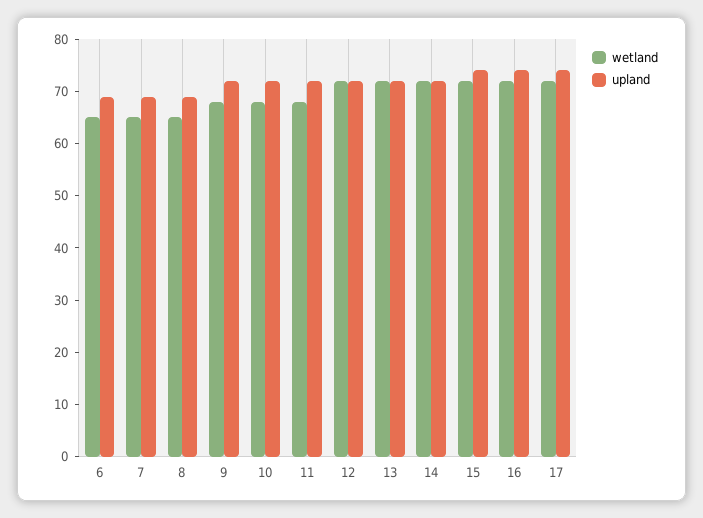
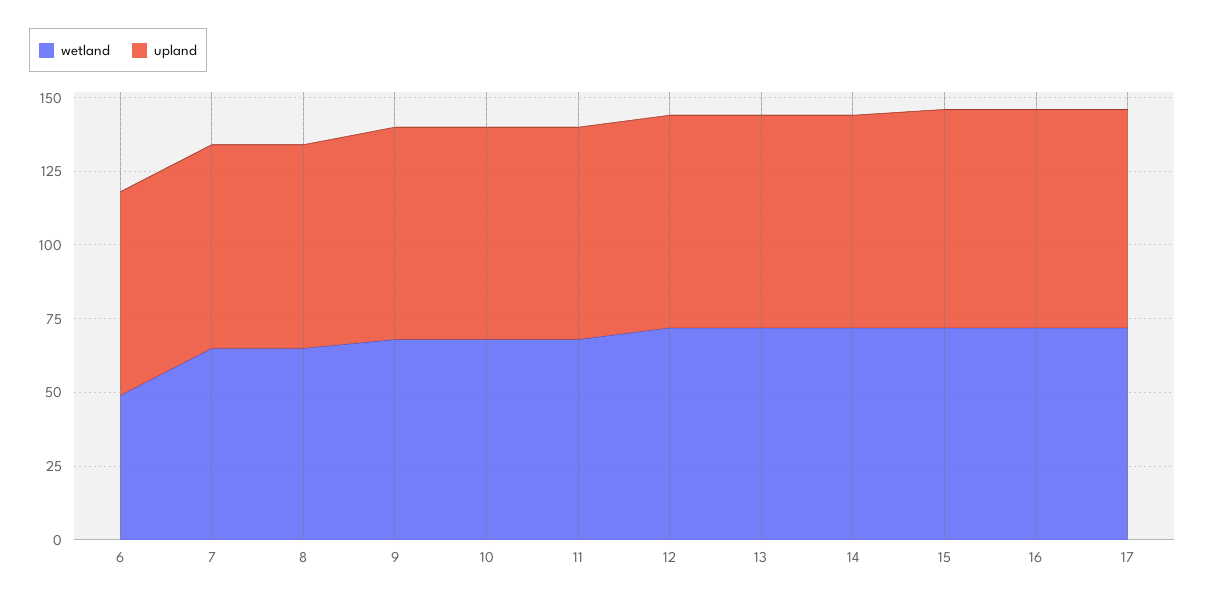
wetland, 6: 65 -> 50

